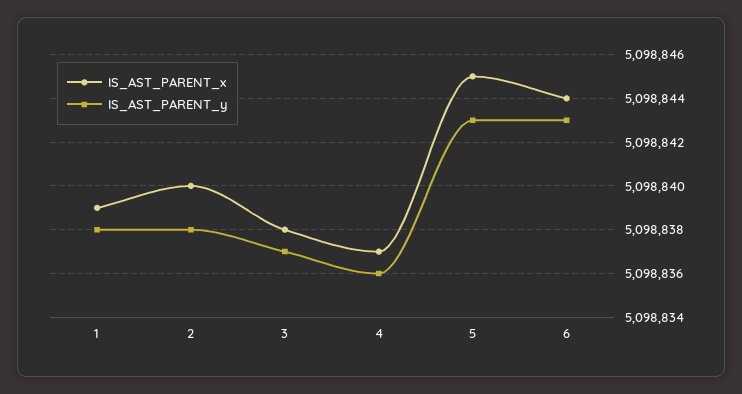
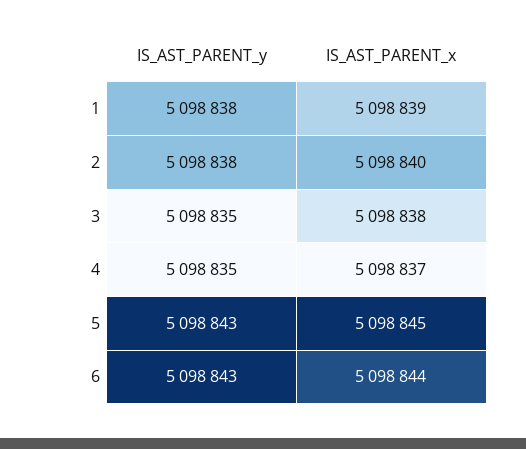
IS_AST_PARENT_y, 3: 5098837 -> 5098835
IS_AST_PARENT_y, 4: 5098836 -> 5098835

